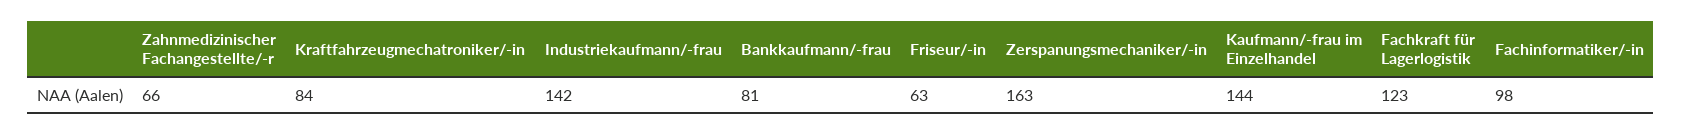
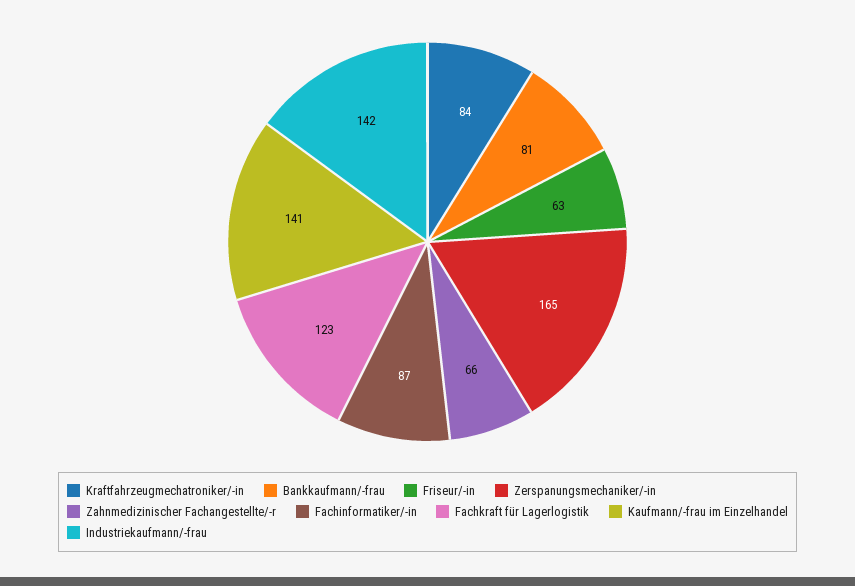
Zerspanungsmechaniker/-in: 163 -> 165
Kaufmann/-frau im Einzelhandel: 144 -> 141
Fachinformatiker/-in: 98 -> 87

